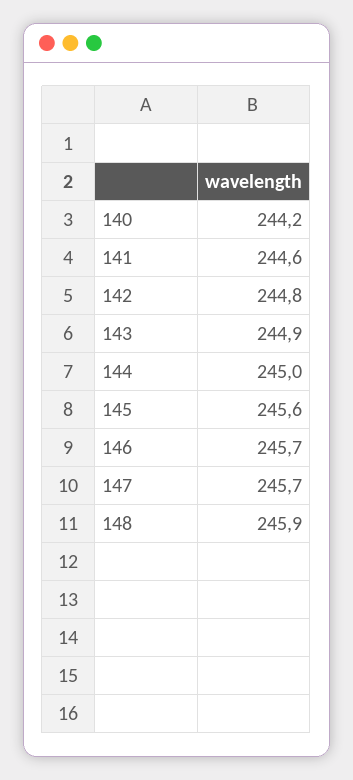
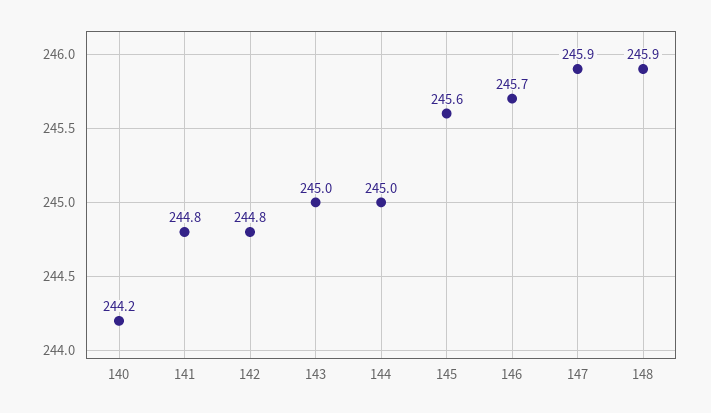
141: 244.6 -> 244.8
143: 244.9 -> 245
147: 245.7 -> 245.9

